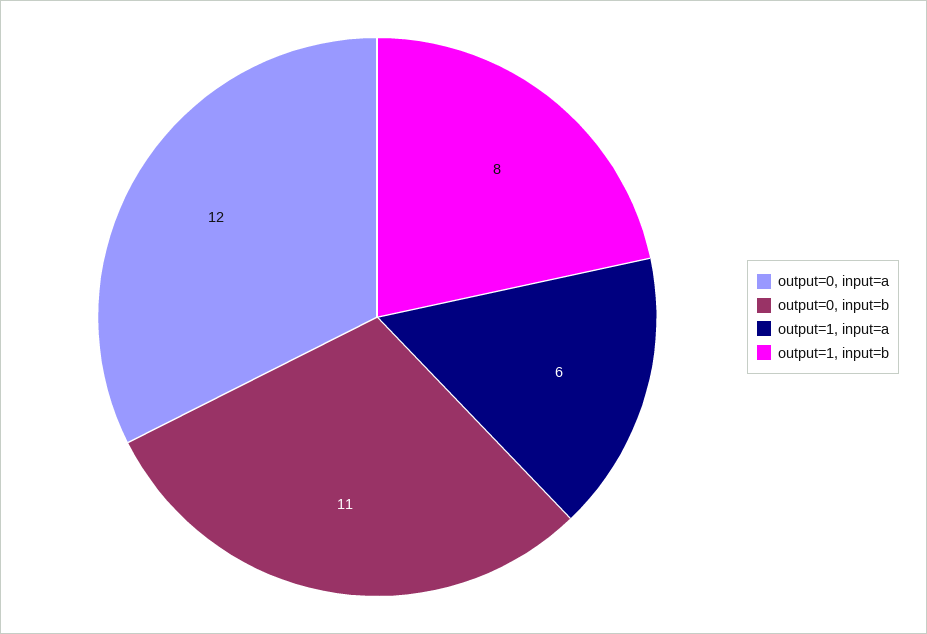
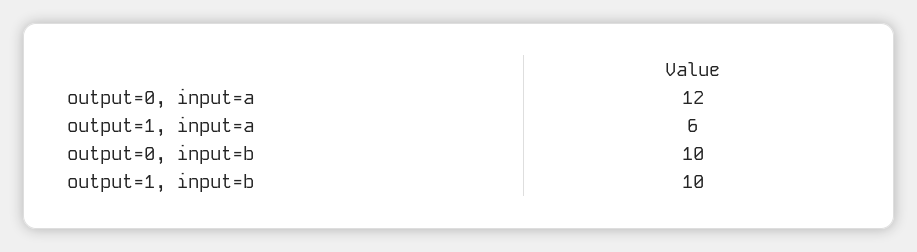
output=0, input=b: 11 -> 10
output=1, input=b: 8 -> 10

